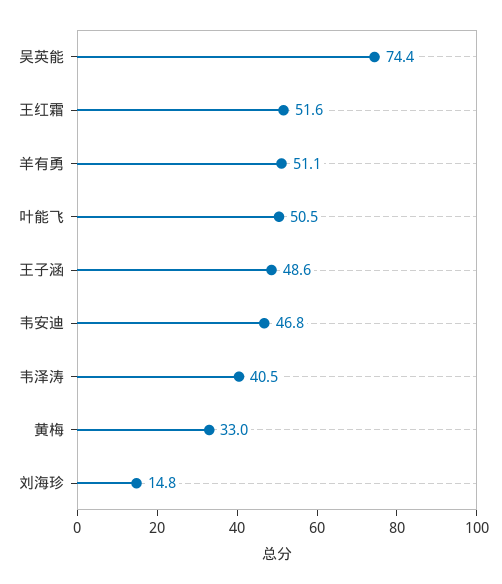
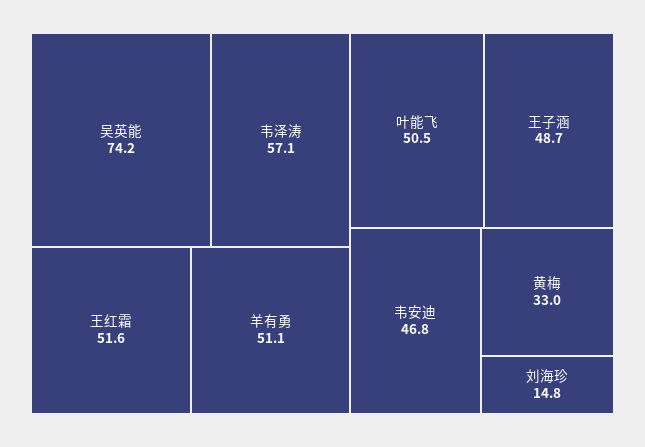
吴英能: 74.4 -> 74.2
王子涵: 48.6 -> 48.7
韦泽涛: 40.5 -> 57.1

